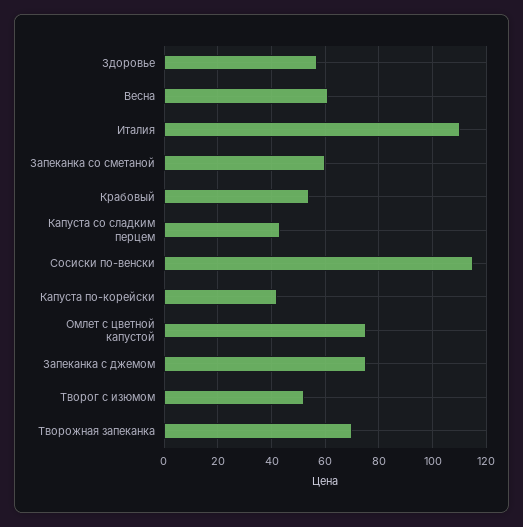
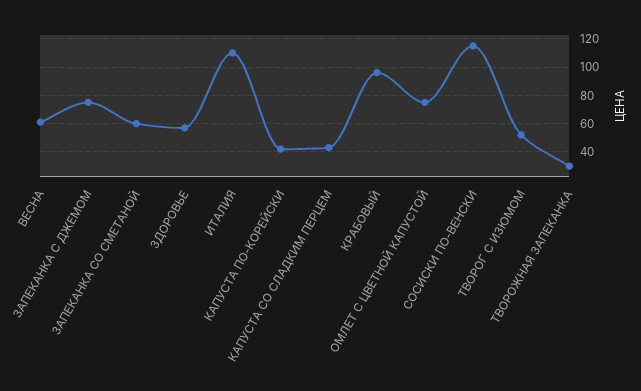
Крабовый: 55 -> 95
Творожная запеканка: 70 -> 30

